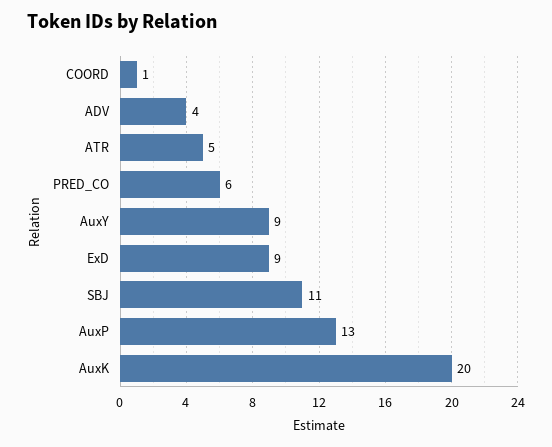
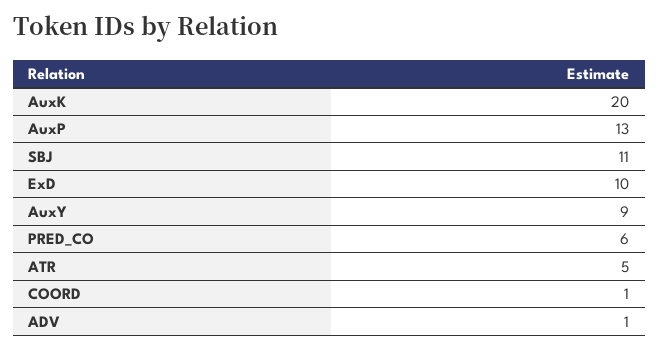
ADV: 4 -> 1
ExD: 9 -> 10

